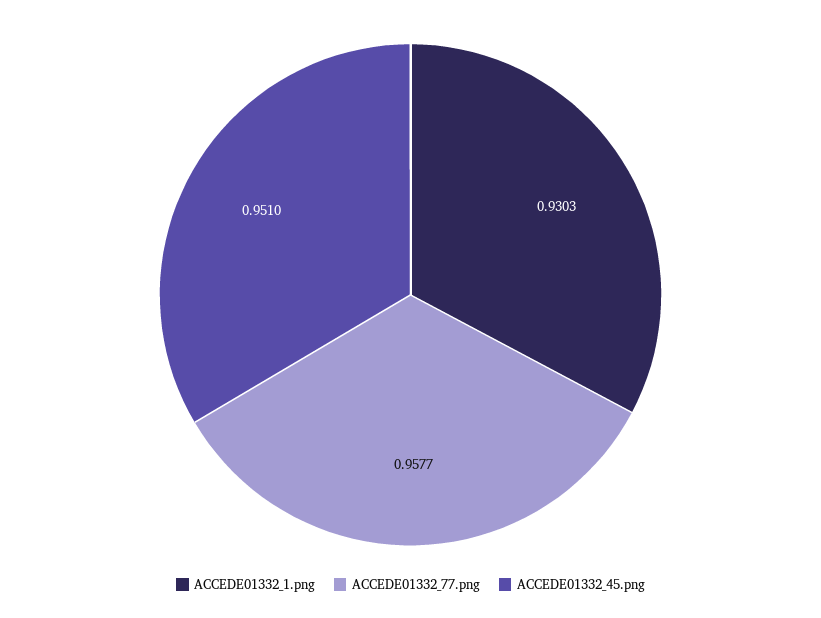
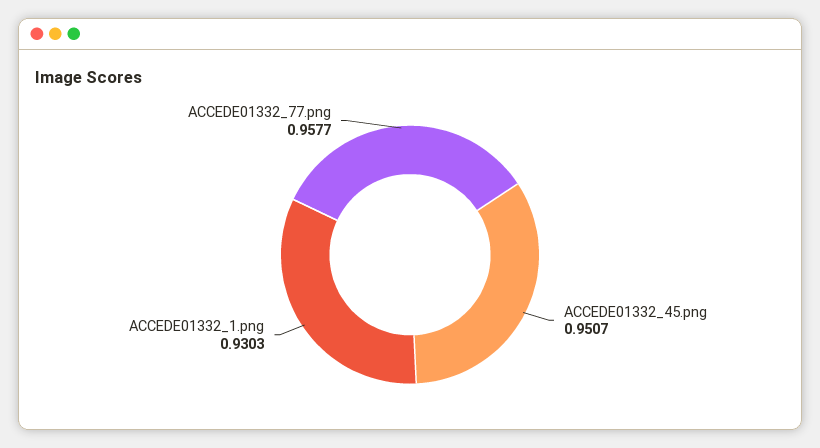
ACCEDE01332_45.png: 0.951 -> 0.9507

